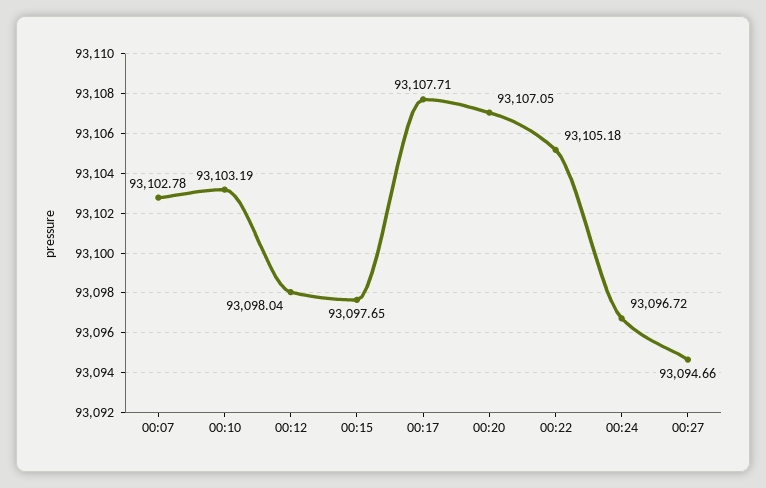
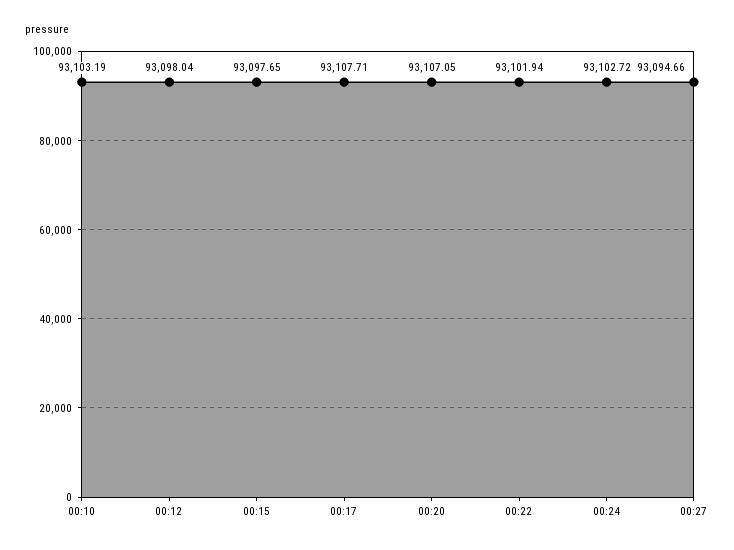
00:07: 93102.78 -> none
00:22: 93105.18 -> 93101.94
00:24: 93096.72 -> 93102.72

